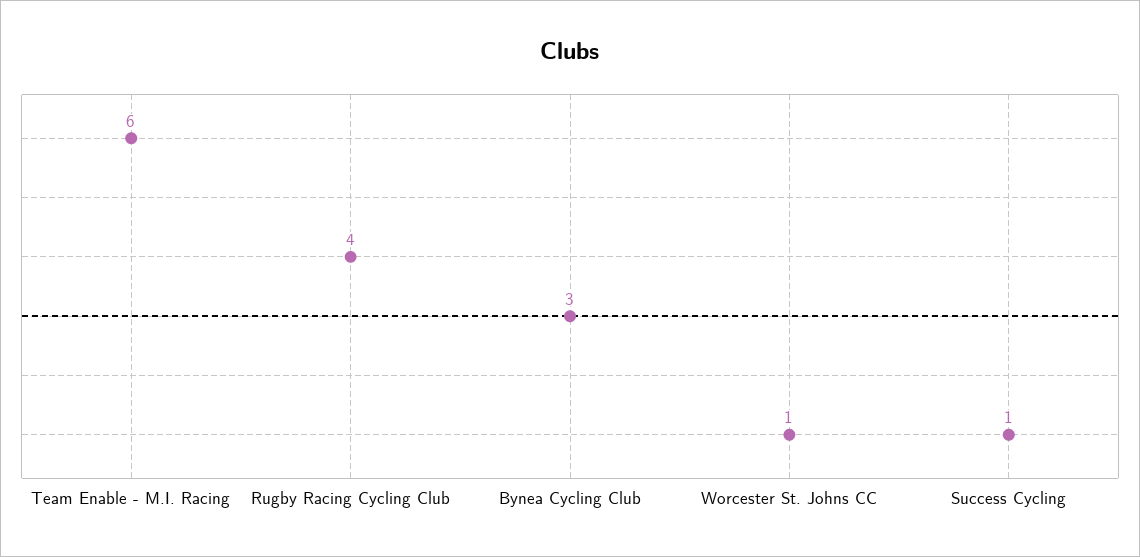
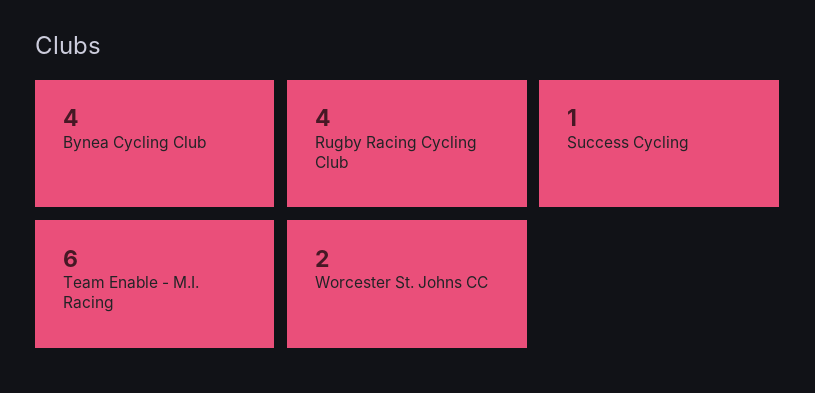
Bynea Cycling Club: 3 -> 4
Worcester St. Johns CC: 1 -> 2

